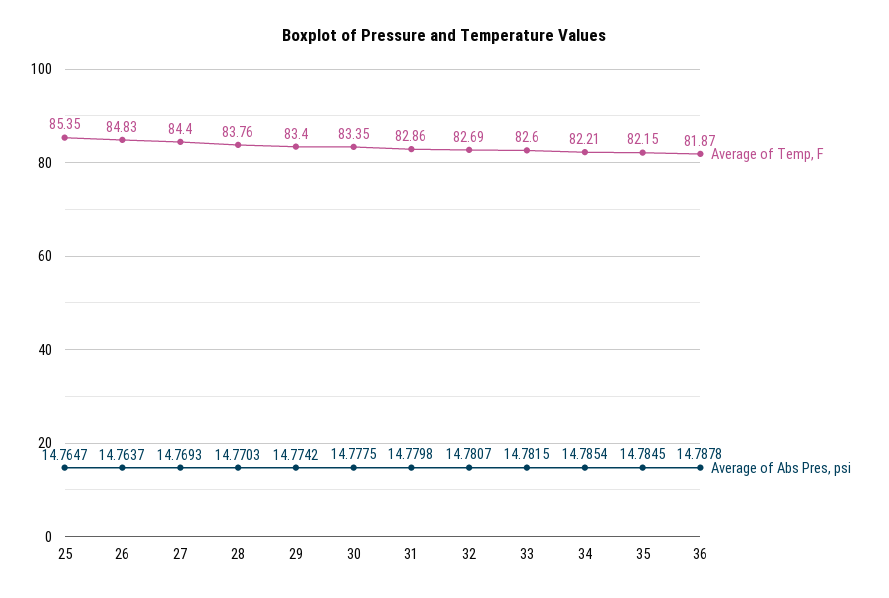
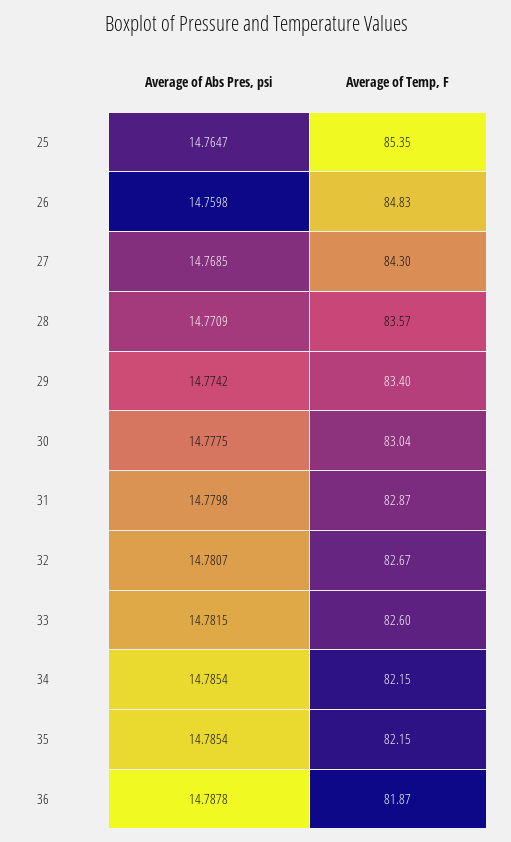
Average of Abs Pres, psi, 26: 14.7637 -> 14.7598
Average of Temp, F, 27: 84.4 -> 84.3
Average of Abs Pres, psi, 27: 14.7693 -> 14.7685
Average of Temp, F, 28: 83.76 -> 83.57
Average of Abs Pres, psi, 28: 14.7703 -> 14.7709
Average of Temp, F, 30: 83.35 -> 83.04
Average of Temp, F, 31: 82.86 -> 82.87
Average of Temp, F, 32: 82.69 -> 82.67
Average of Temp, F, 34: 82.21 -> 82.15
Average of Abs Pres, psi, 35: 14.7845 -> 14.7854

